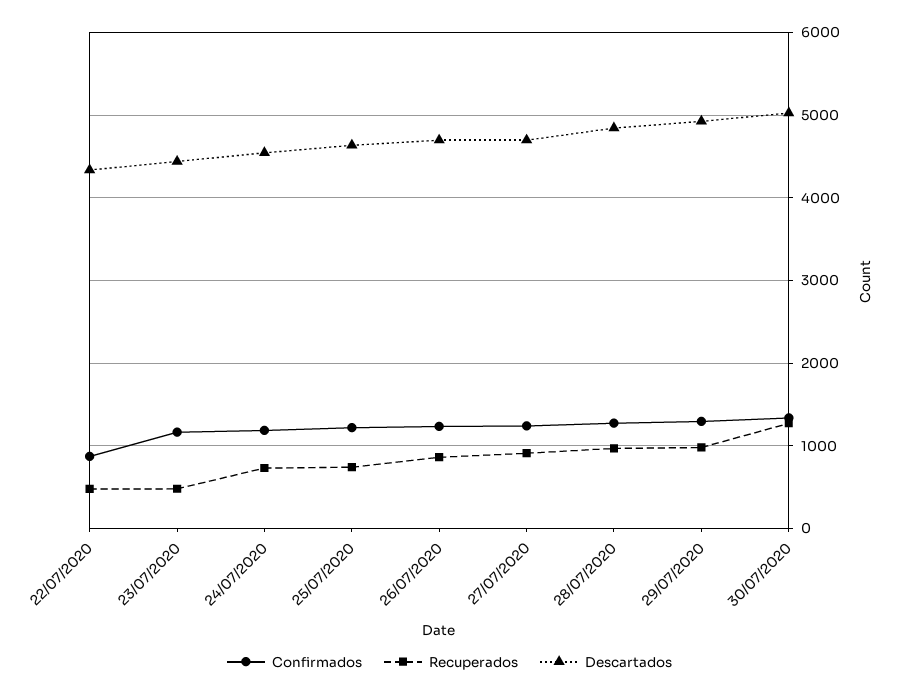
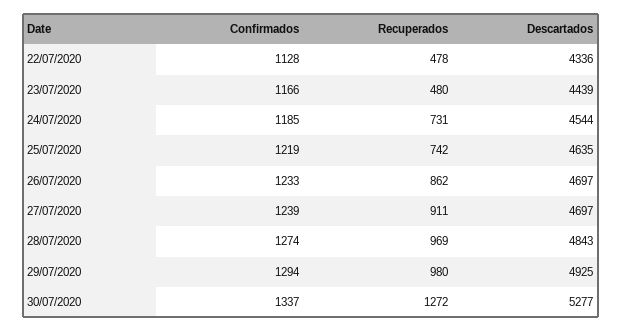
Confirmados, 22/07/2020: 900 -> 1128
Descartados, 30/07/2020: 5000 -> 5277

